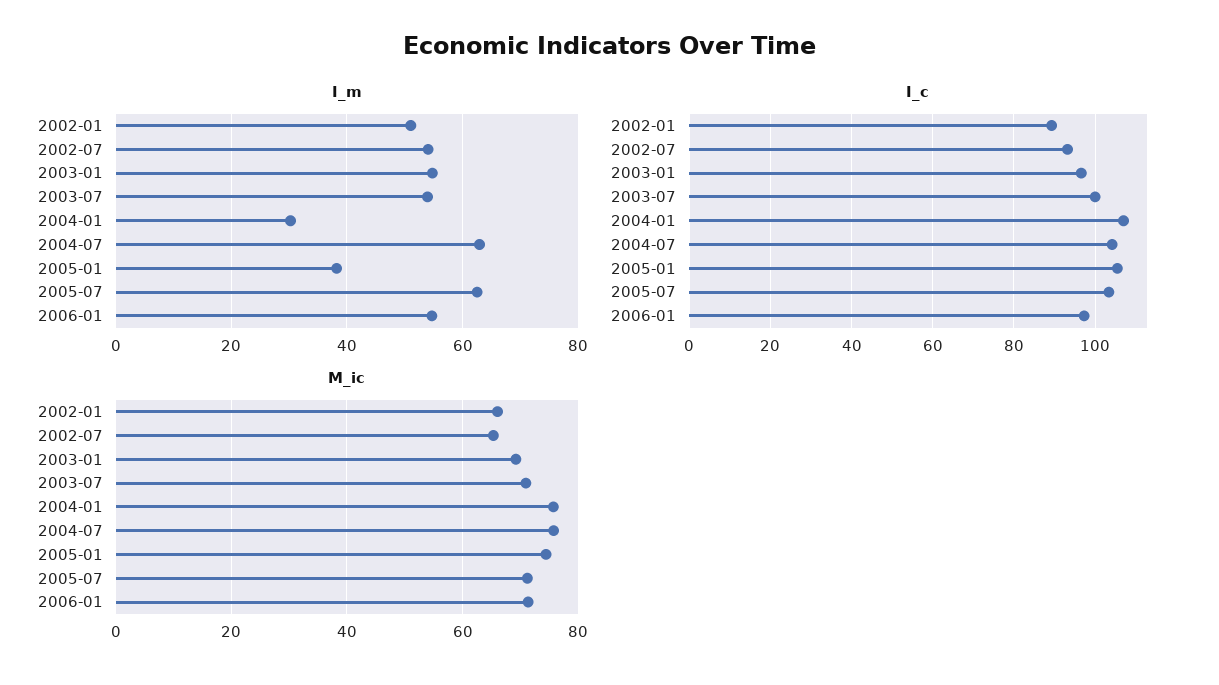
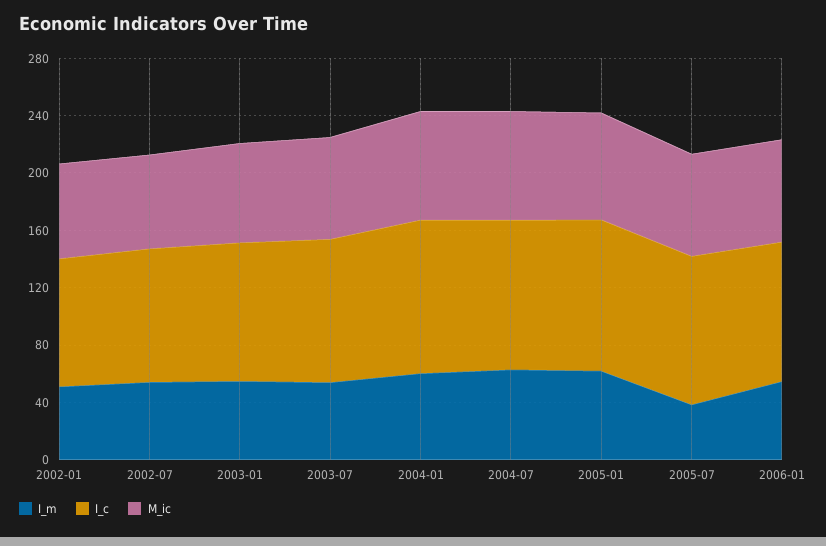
I_m, 2004-01: 30 -> 60
I_m, 2005-01: 38 -> 60
I_m, 2005-07: 62 -> 40

